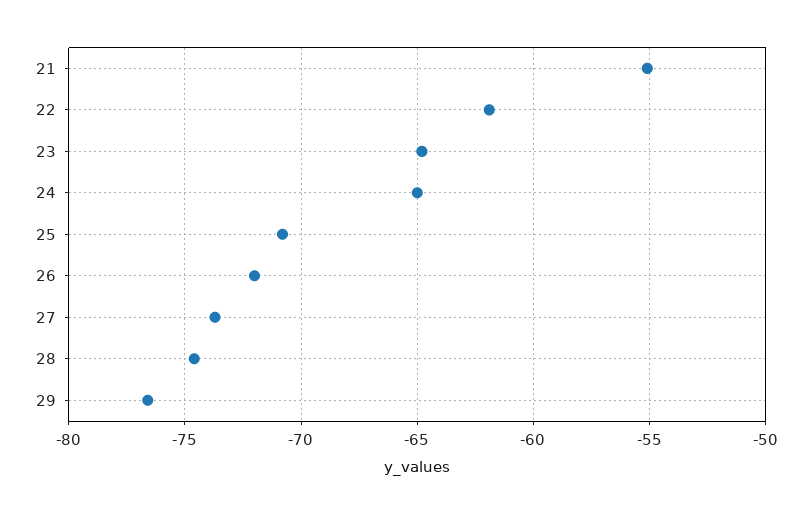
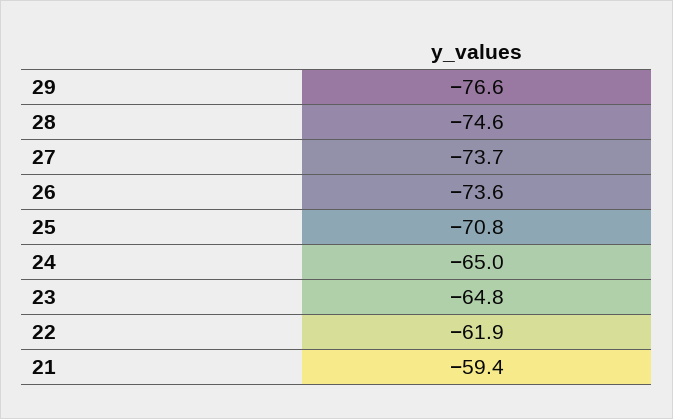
21: -55 -> -59.4
26: -72 -> -73.6

